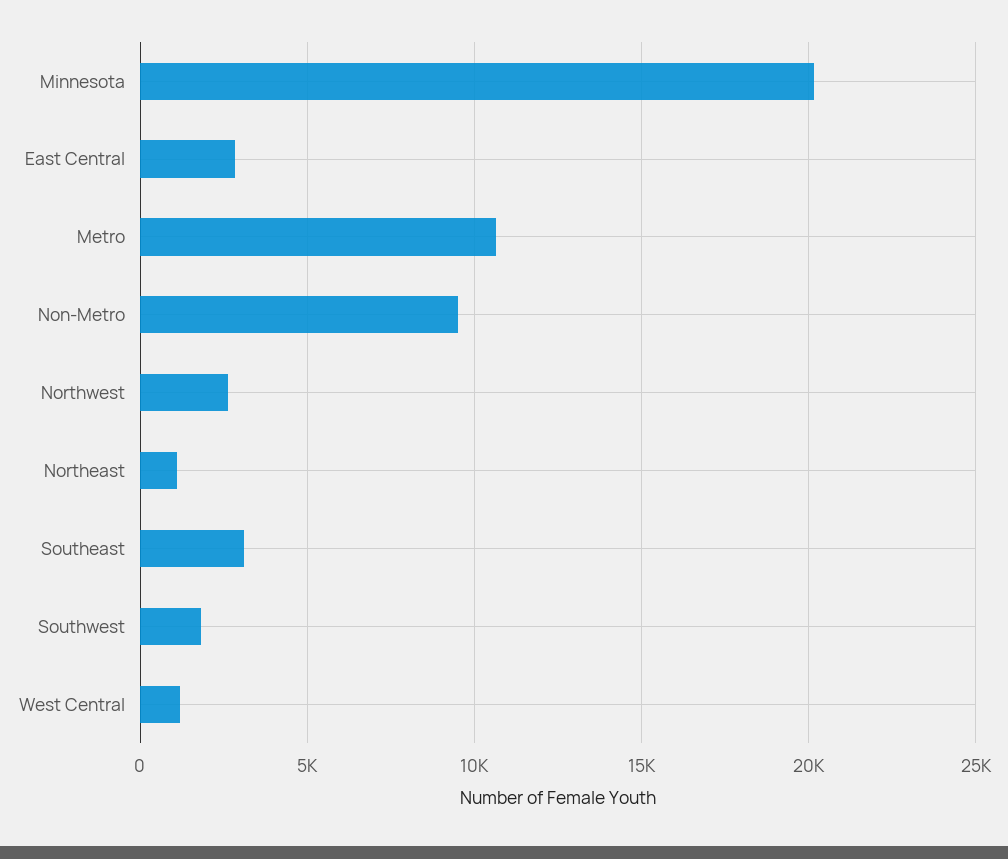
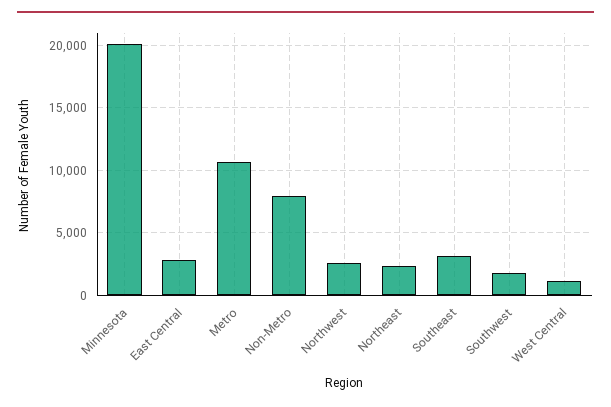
Non-Metro: 9500 -> 8000
Northeast: 1000 -> 2500

